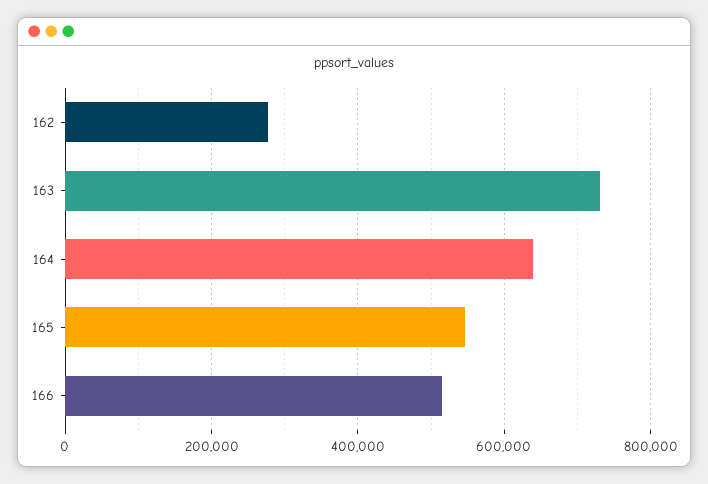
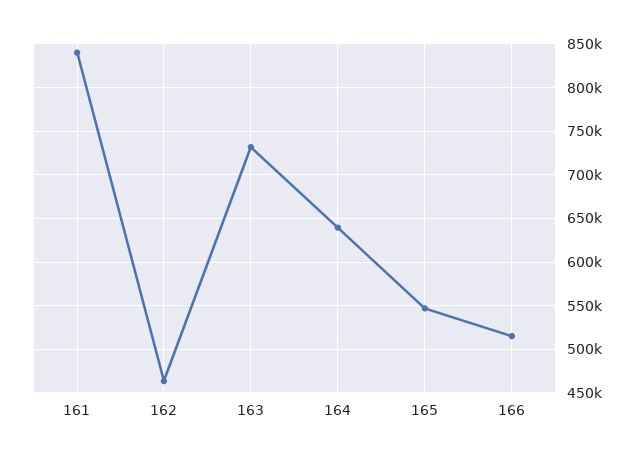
162: 280000 -> 460000
161: none -> 840000

